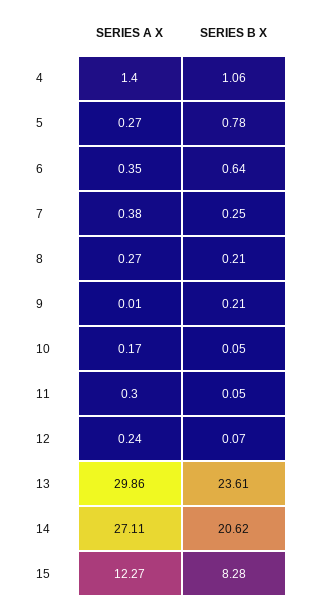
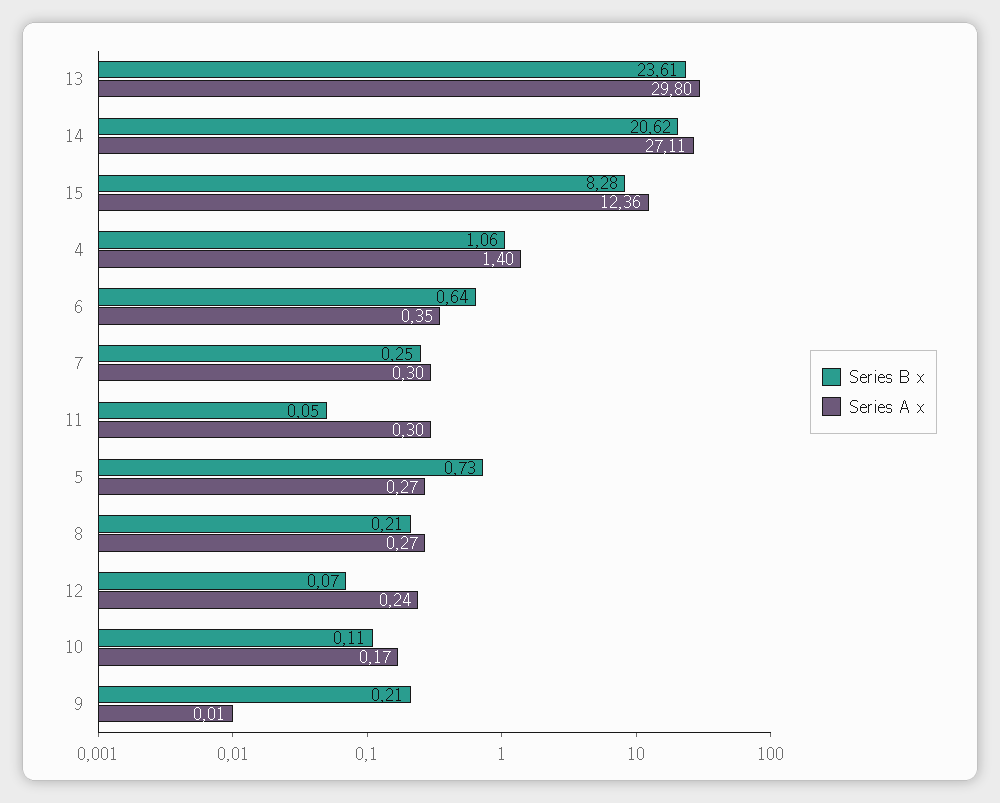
SERIES B X, 5: 0.78 -> 0.73
SERIES A X, 7: 0.38 -> 0.3
SERIES B X, 10: 0.05 -> 0.11
SERIES A X, 13: 29.86 -> 29.8
SERIES A X, 15: 12.27 -> 12.36

